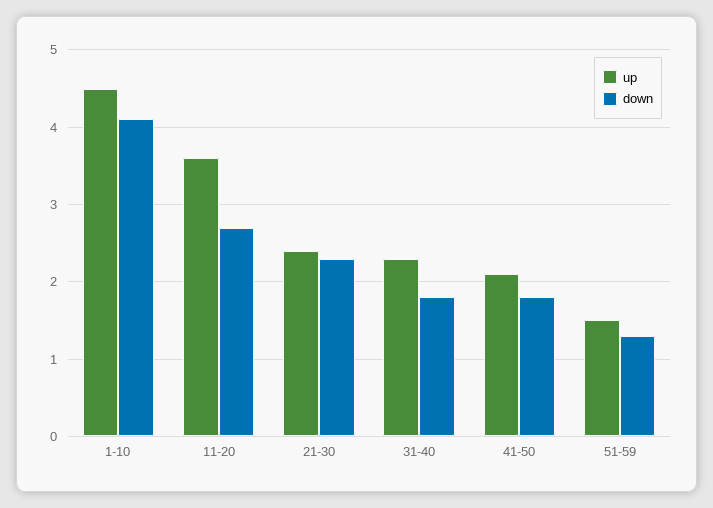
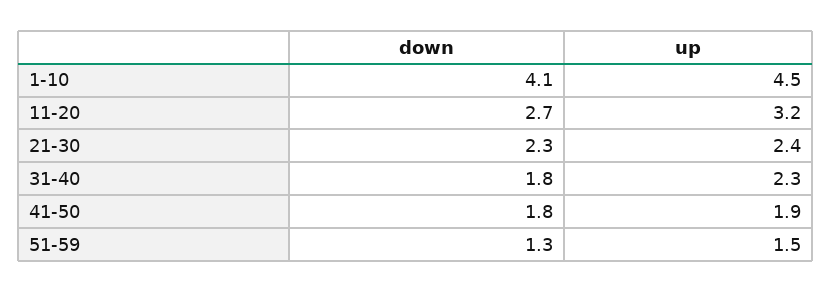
up, 11-20: 3.6 -> 3.2
up, 41-50: 2.1 -> 1.9

